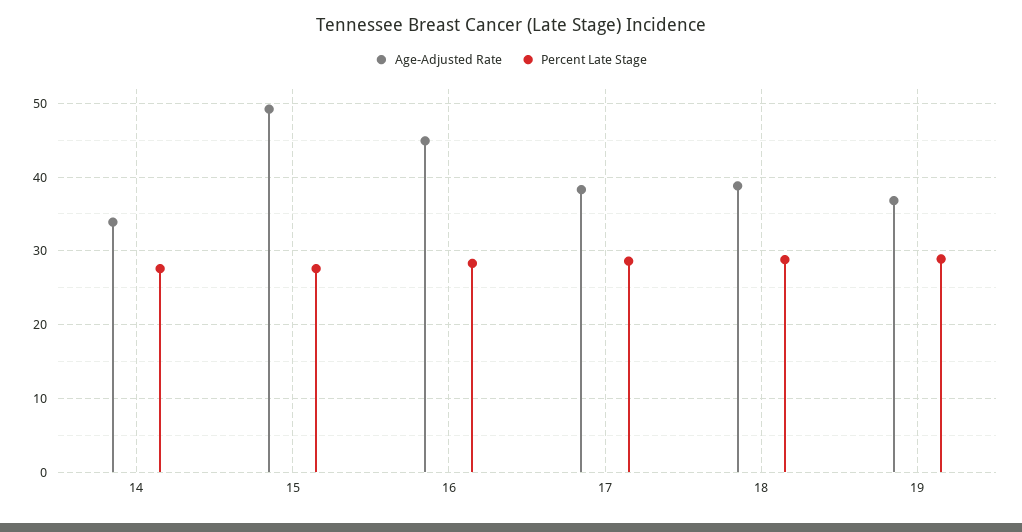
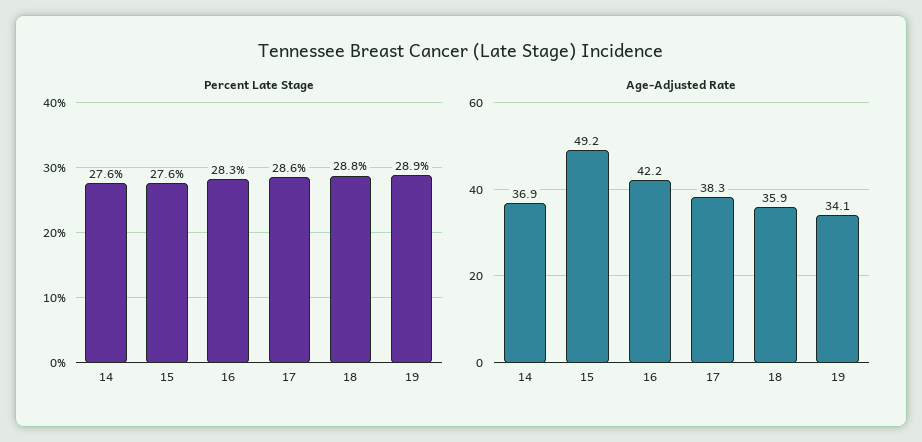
Age-Adjusted Rate, 14: 34 -> 36.9
Age-Adjusted Rate, 16: 45 -> 42.2
Age-Adjusted Rate, 18: 39 -> 35.9
Age-Adjusted Rate, 19: 37 -> 34.1

